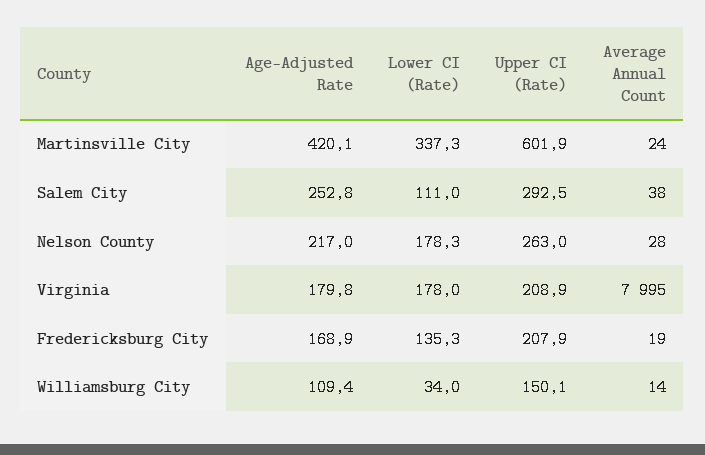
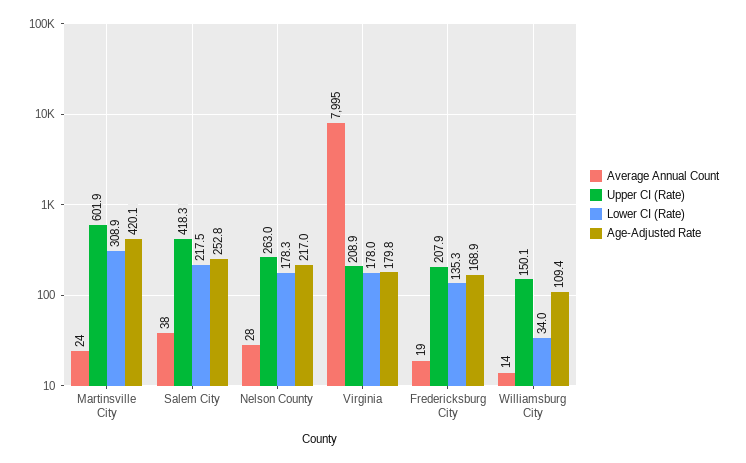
Lower CI (Rate), Martinsville City: 337.3 -> 308.9
Lower CI (Rate), Salem City: 111 -> 217.5
Upper CI (Rate), Salem City: 292.5 -> 418.3

